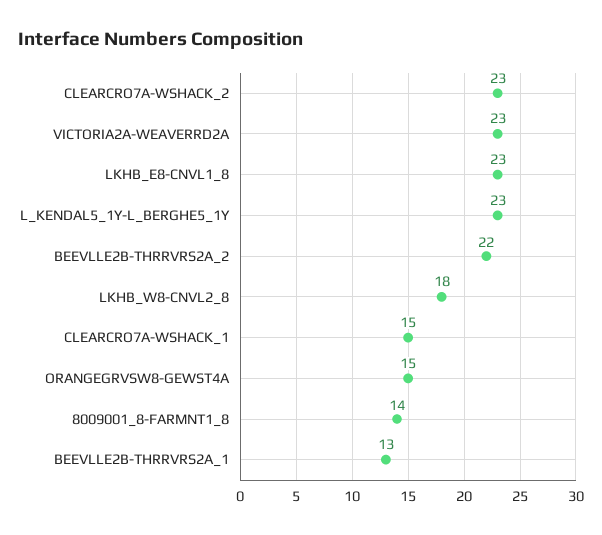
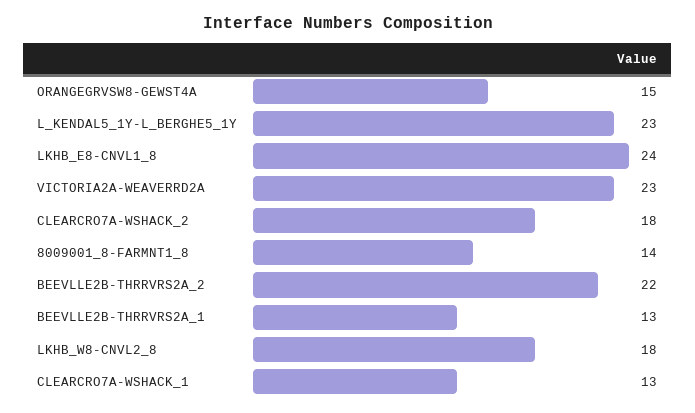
CLEARCRO7A-WSHACK_2: 23 -> 18
LKHB_E8-CNVL1_8: 23 -> 24
CLEARCRO7A-WSHACK_1: 15 -> 13

